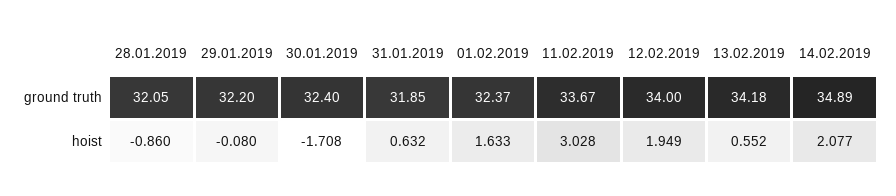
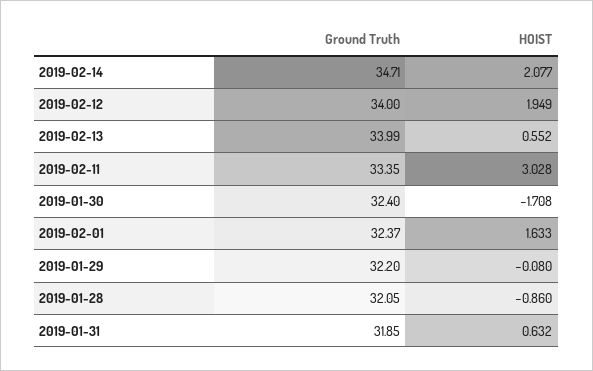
11.02.2019, ground truth: 33.67 -> 33.35
13.02.2019, ground truth: 34.18 -> 33.99
14.02.2019, ground truth: 34.89 -> 34.71

